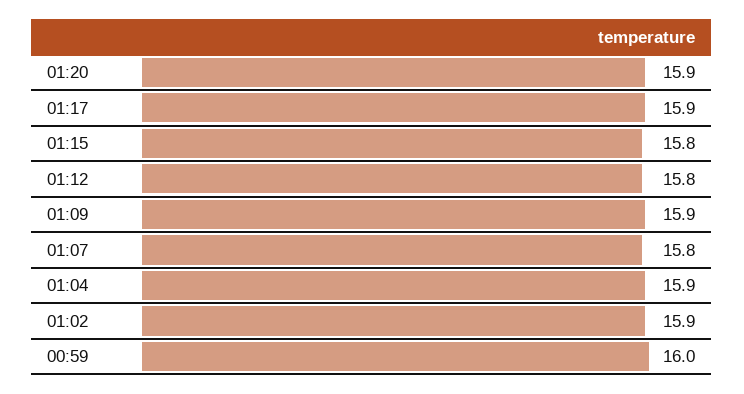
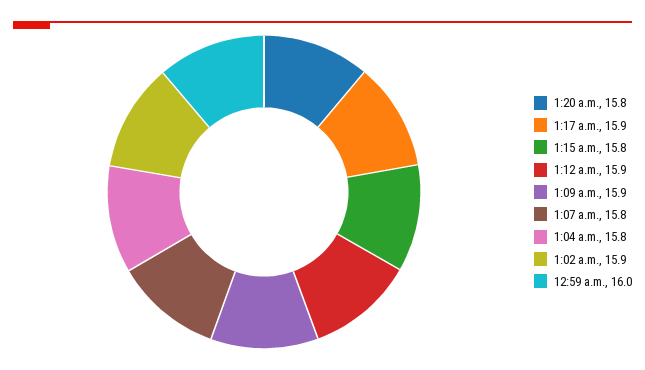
01:20: 15.9 -> 15.8
01:12: 15.8 -> 15.9
01:04: 15.9 -> 15.8

